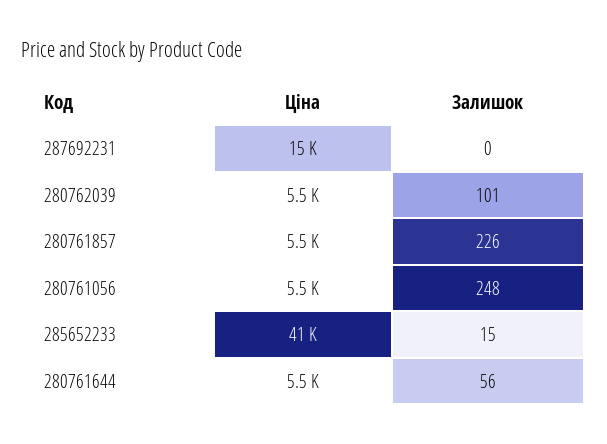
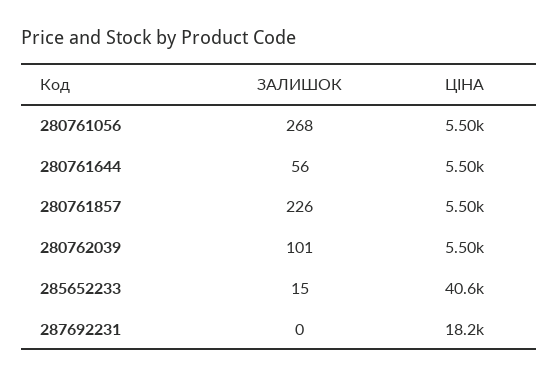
Ціна, 287692231: 15000 -> 18200
Залишок, 280761056: 248 -> 268

